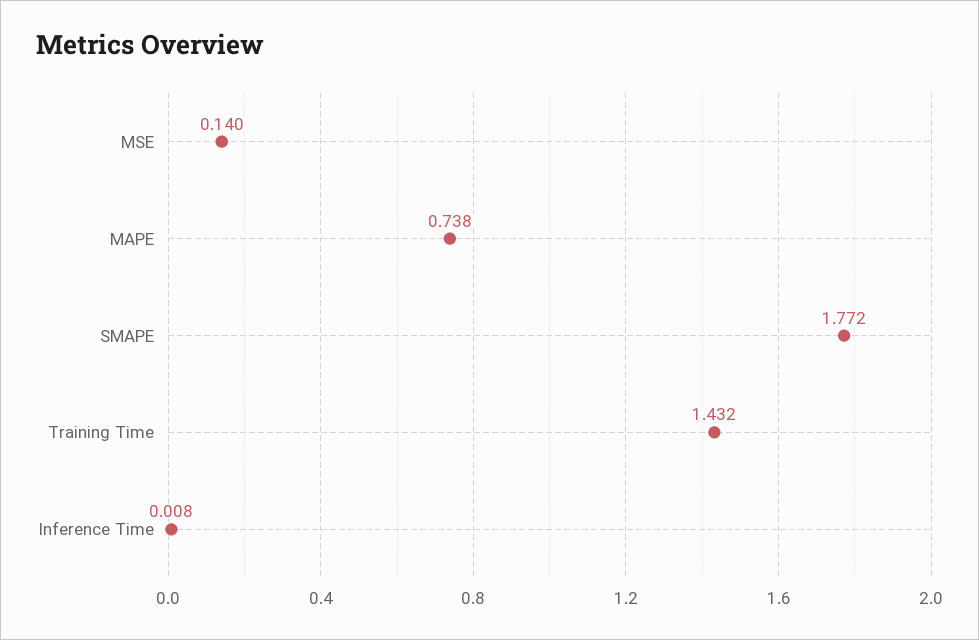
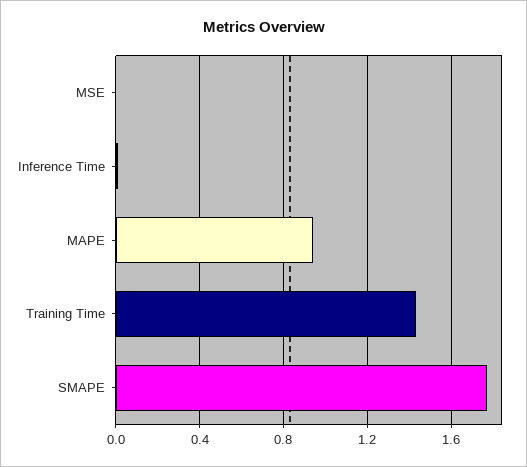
MSE: 0.14 -> 0
MAPE: 0.738 -> 0.95

